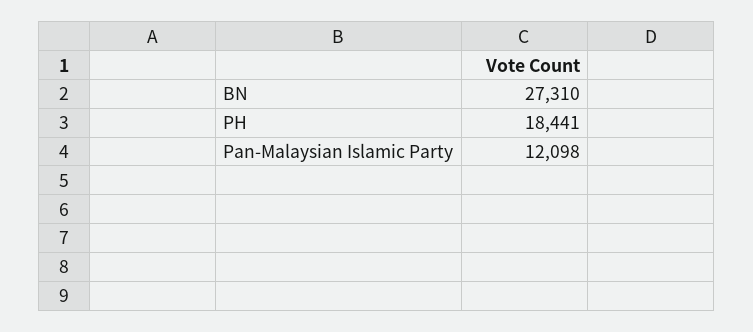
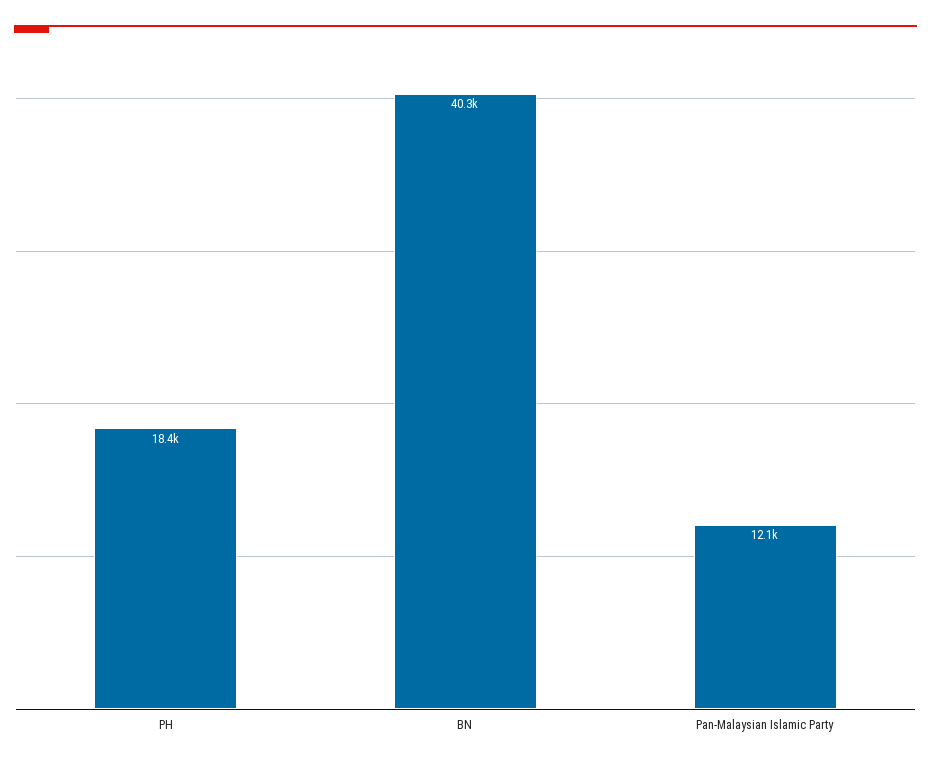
BN: 27310 -> 40300

